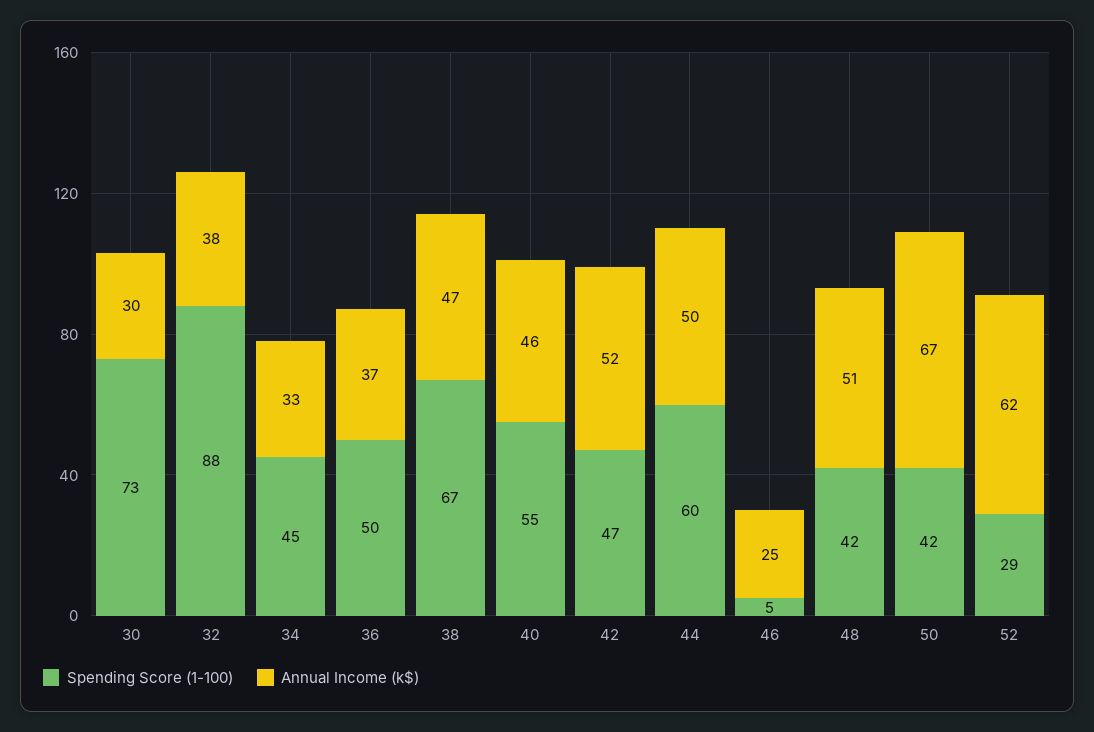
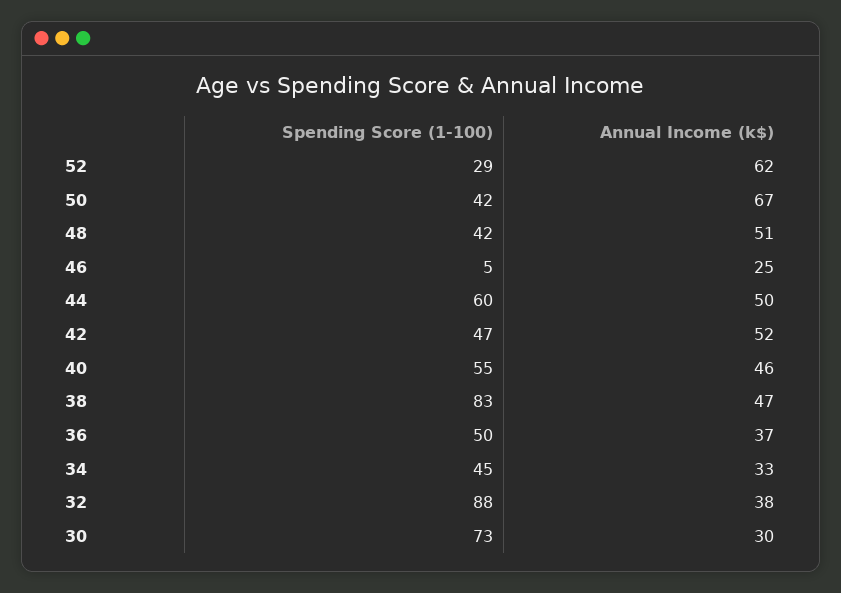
Spending Score (1-100), 38: 67 -> 83

